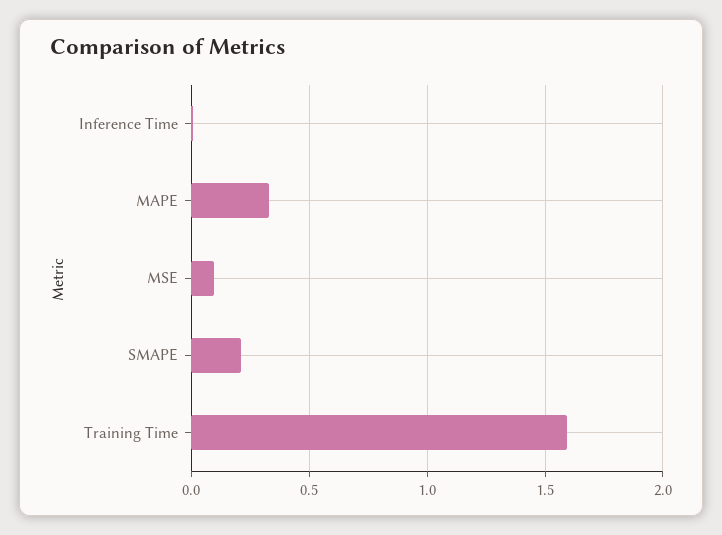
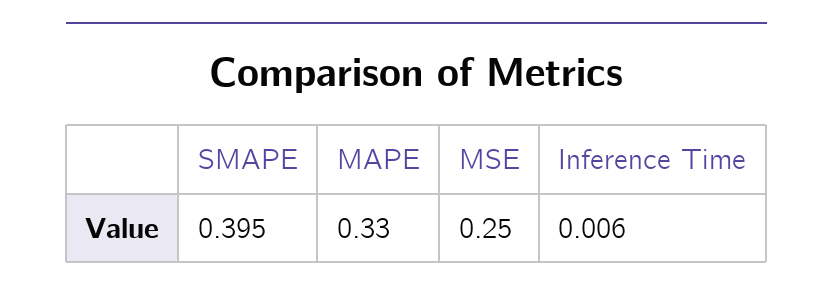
MSE: 0.1 -> 0.25
SMAPE: 0.2 -> 0.395
Training Time: 1.6 -> none

